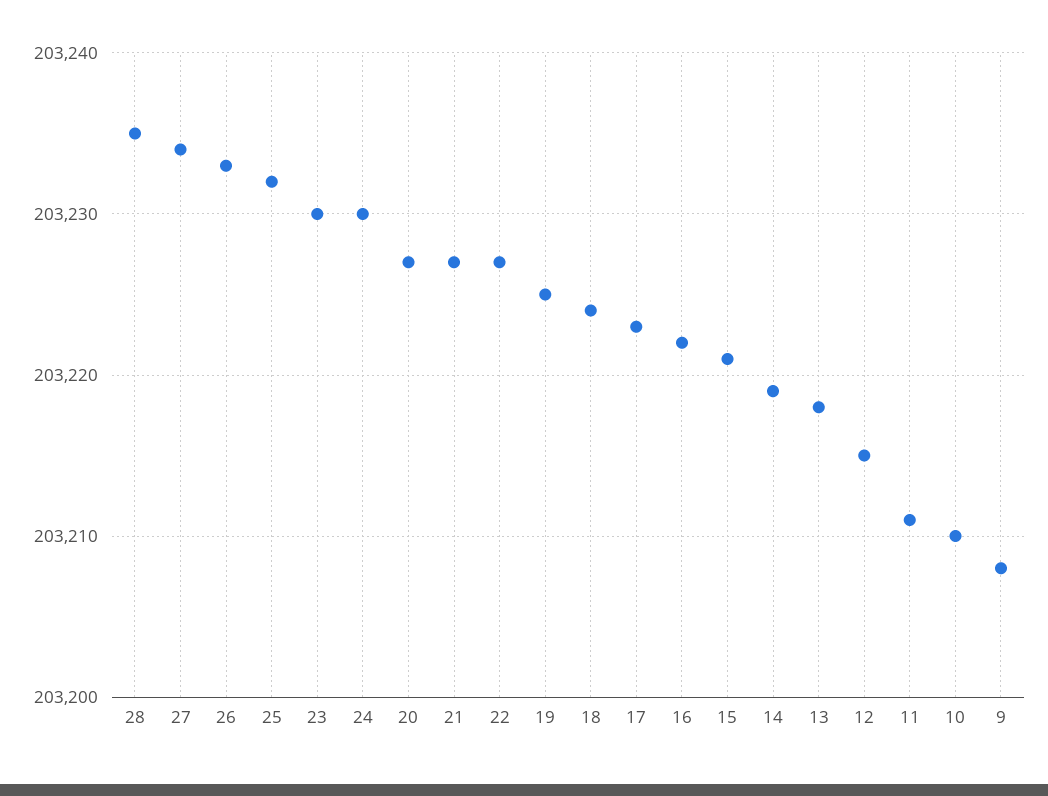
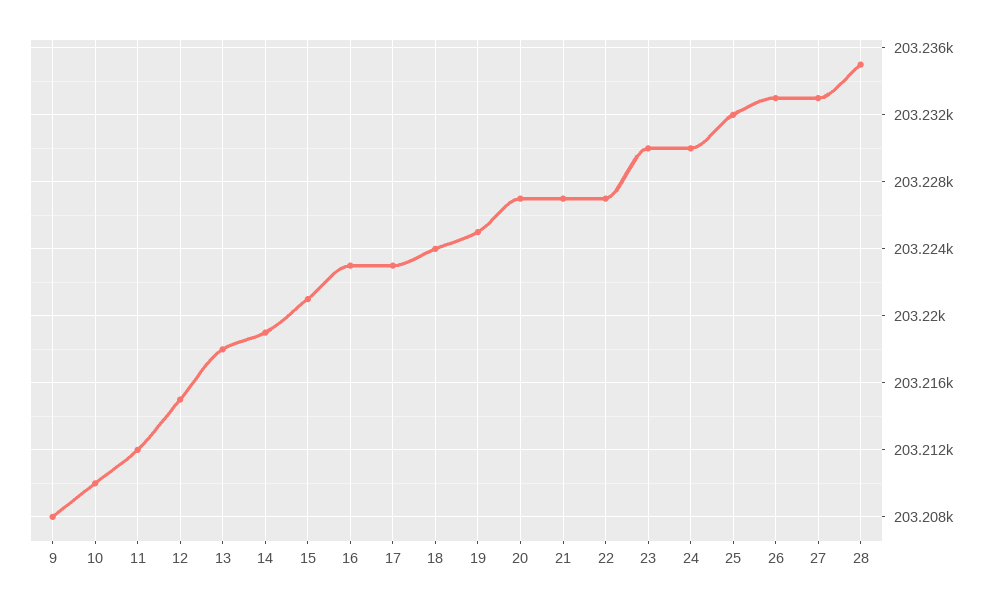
27: 203234 -> 203233
16: 203222 -> 203223
11: 203211 -> 203212

